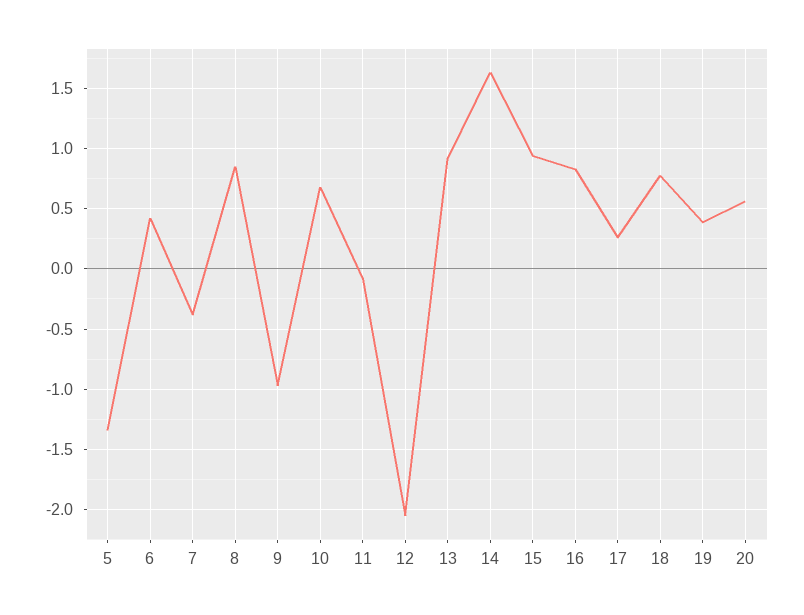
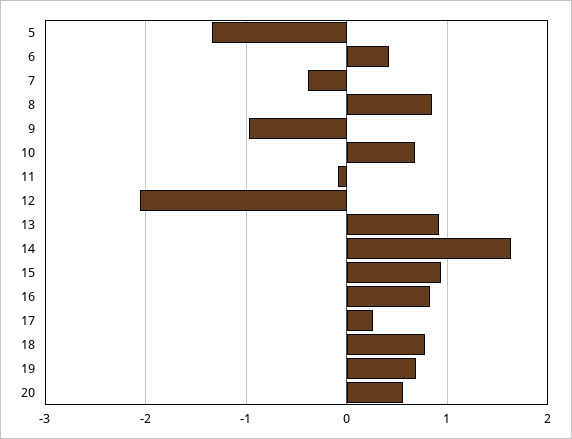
19: 0.4 -> 0.7

